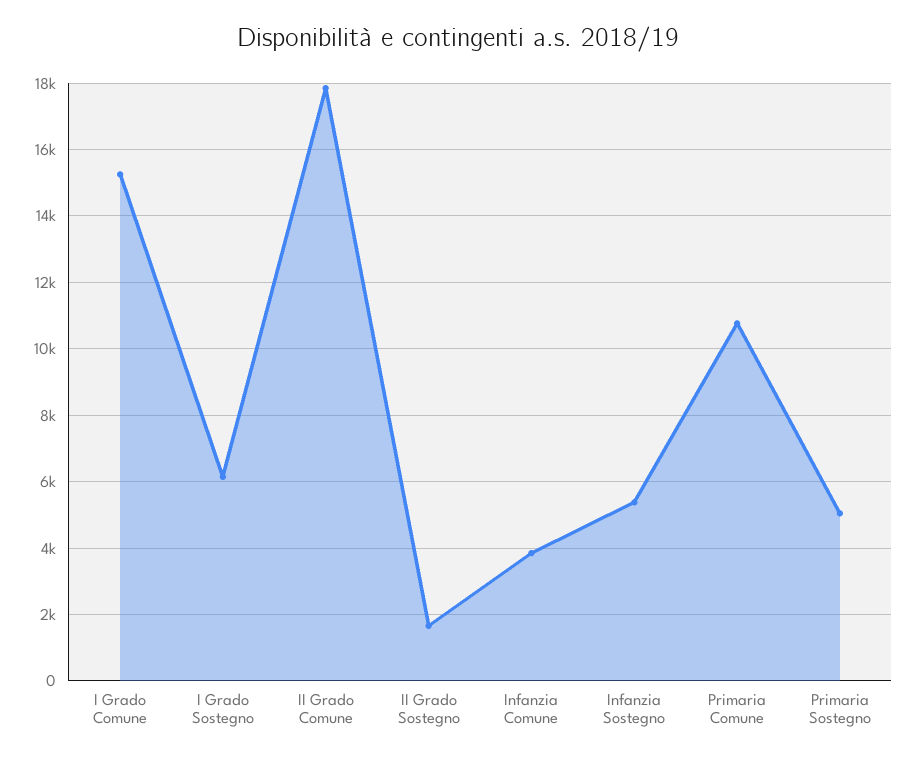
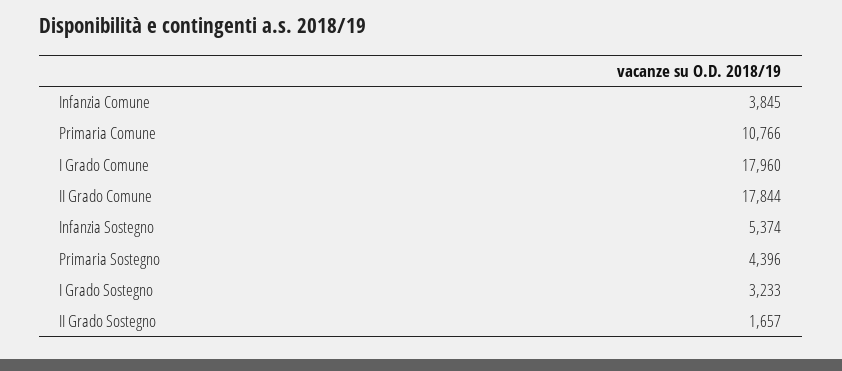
I Grado Comune: 15200 -> 17960
I Grado Sostegno: 6200 -> 3233
Primaria Sostegno: 5000 -> 4396

